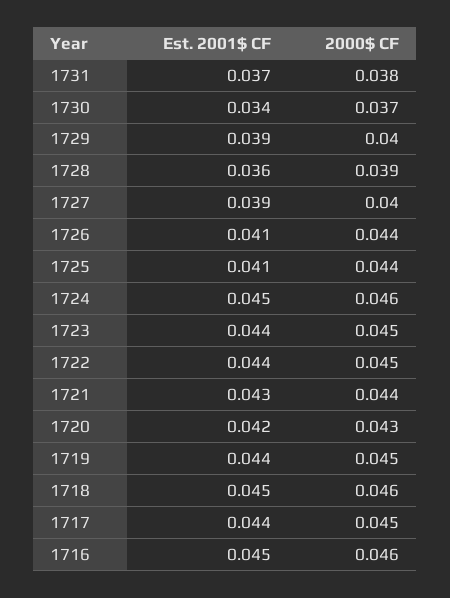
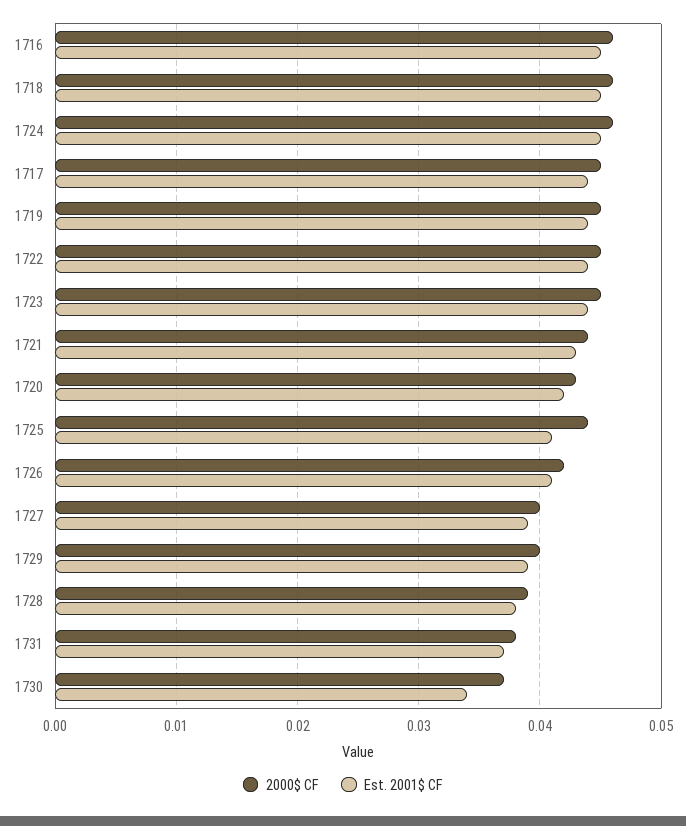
Est. 2001$ CF, 1728: 0.036 -> 0.038
2000$ CF, 1726: 0.044 -> 0.042

